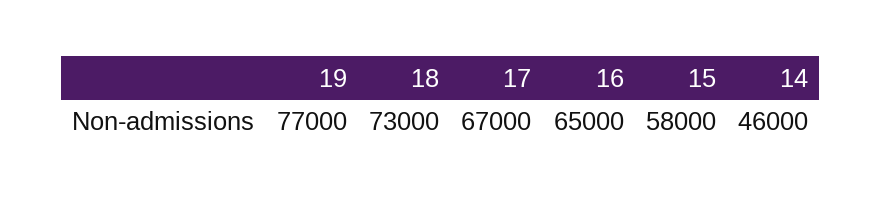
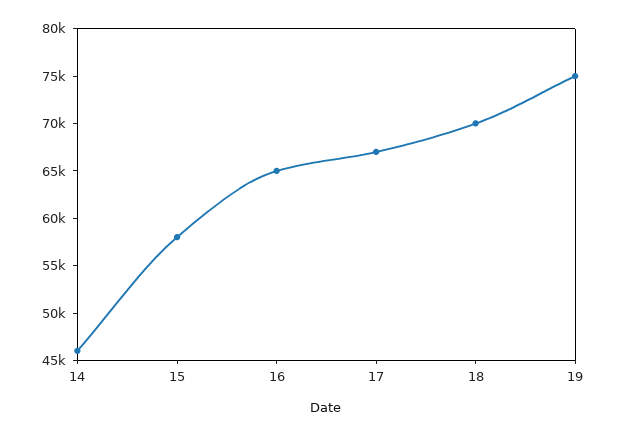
19: 77000 -> 75000
18: 73000 -> 70000

